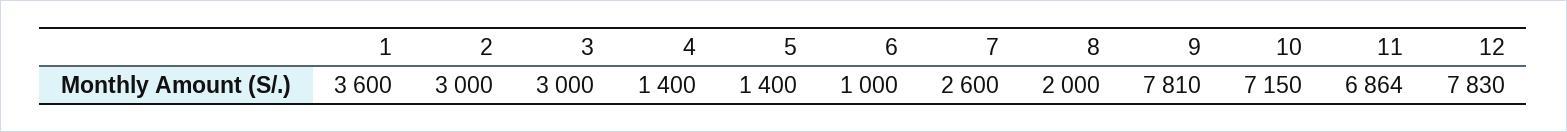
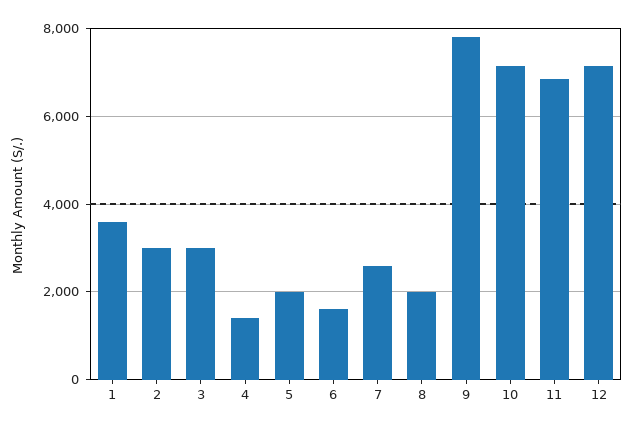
5: 1400 -> 2000
6: 1000 -> 1600
12: 7830 -> 7200

